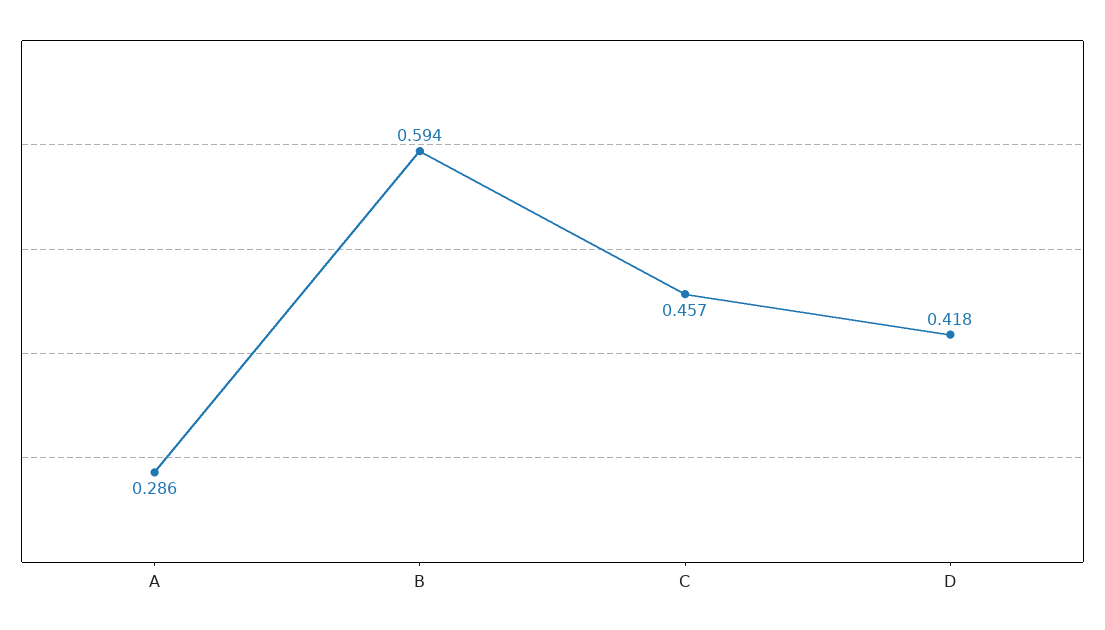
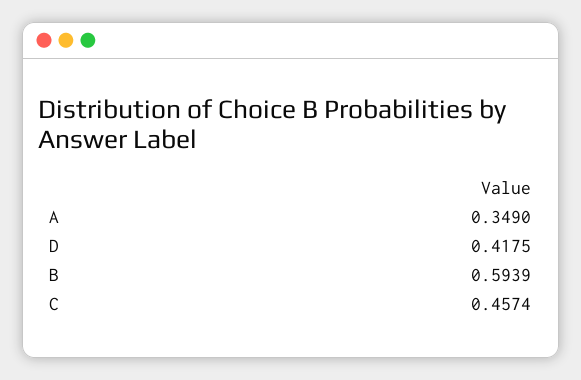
A: 0.286 -> 0.349

